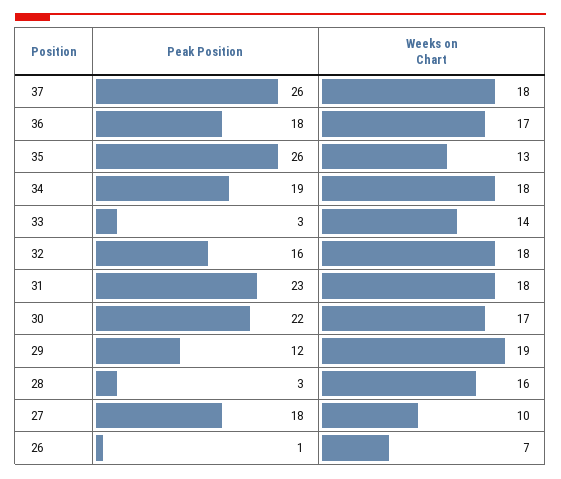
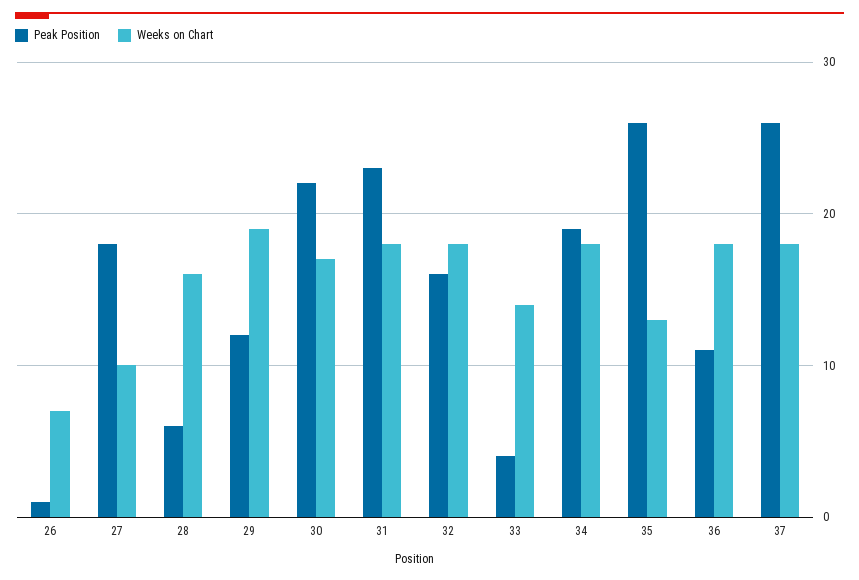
Peak Position, 36: 18 -> 11
Weeks on Chart, 36: 17 -> 18
Peak Position, 33: 3 -> 4
Peak Position, 28: 3 -> 6

